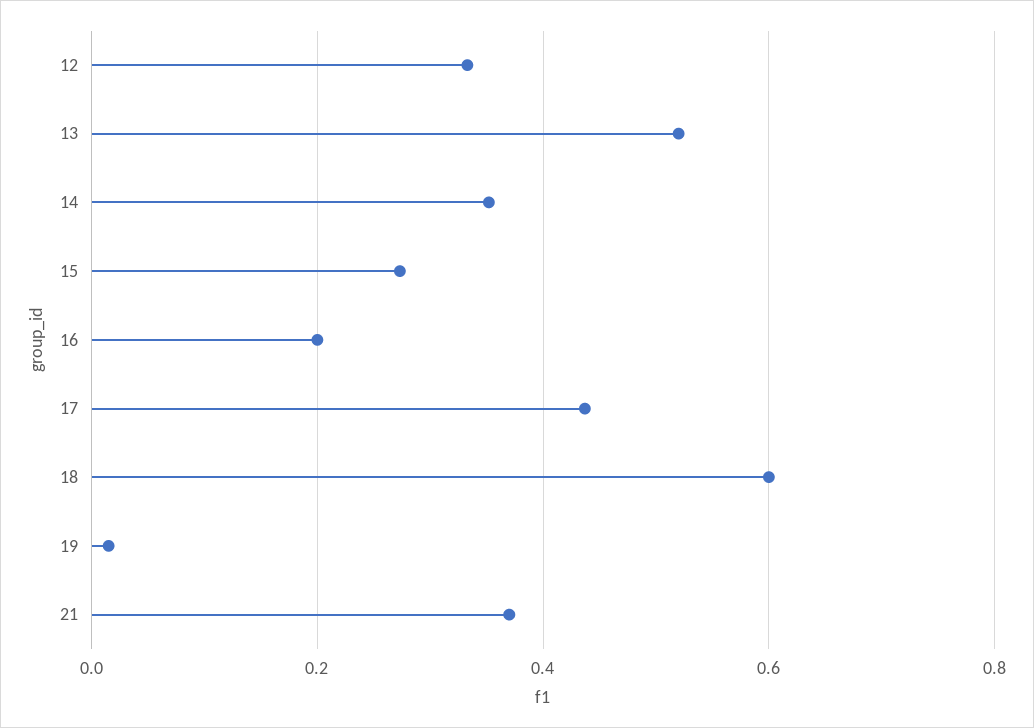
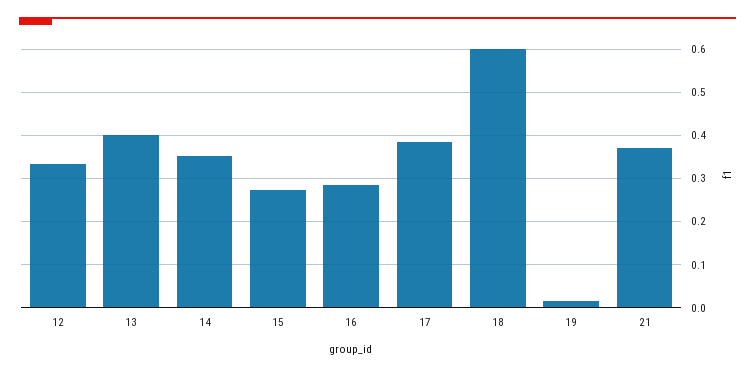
13: 0.52 -> 0.4
16: 0.2 -> 0.28
17: 0.44 -> 0.38

